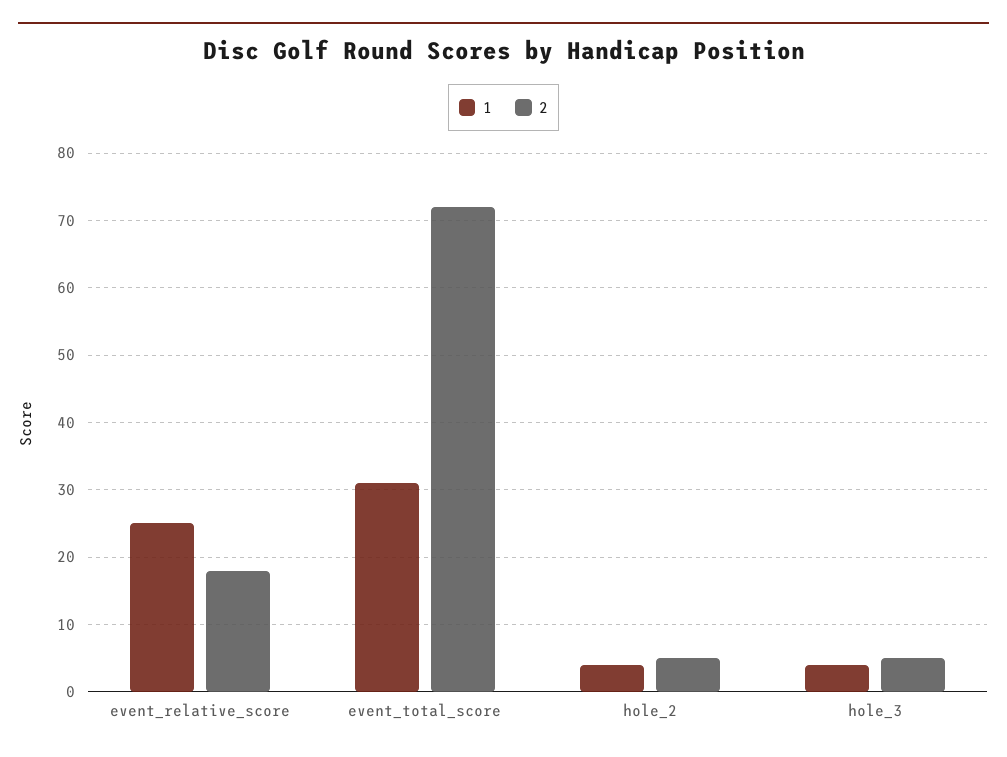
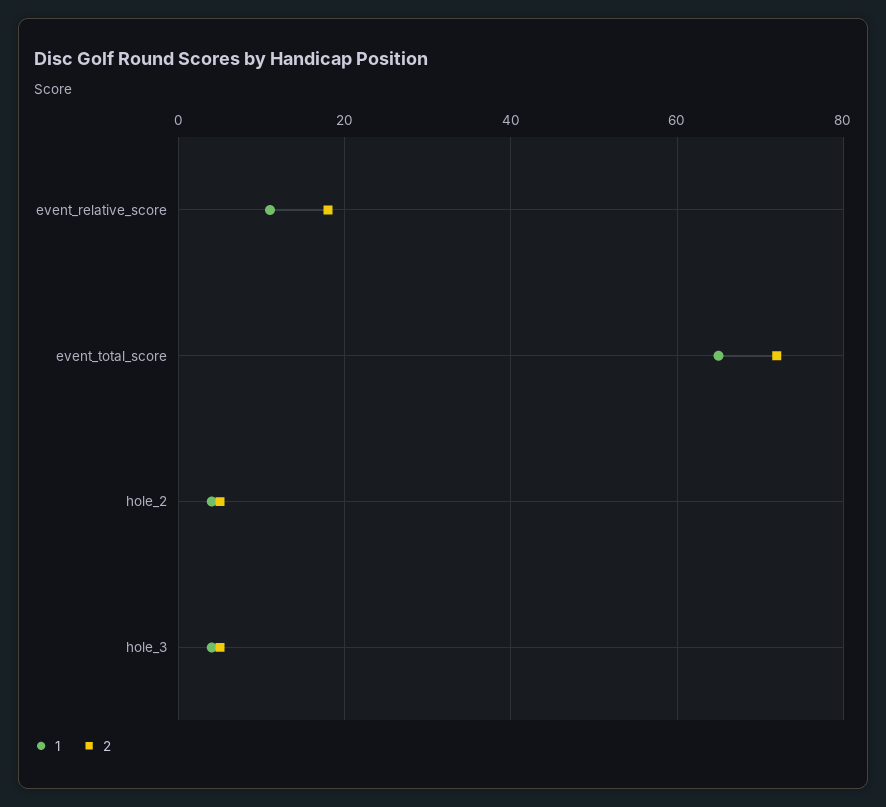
1, event_relative_score: 25 -> 10
1, event_total_score: 31 -> 65

